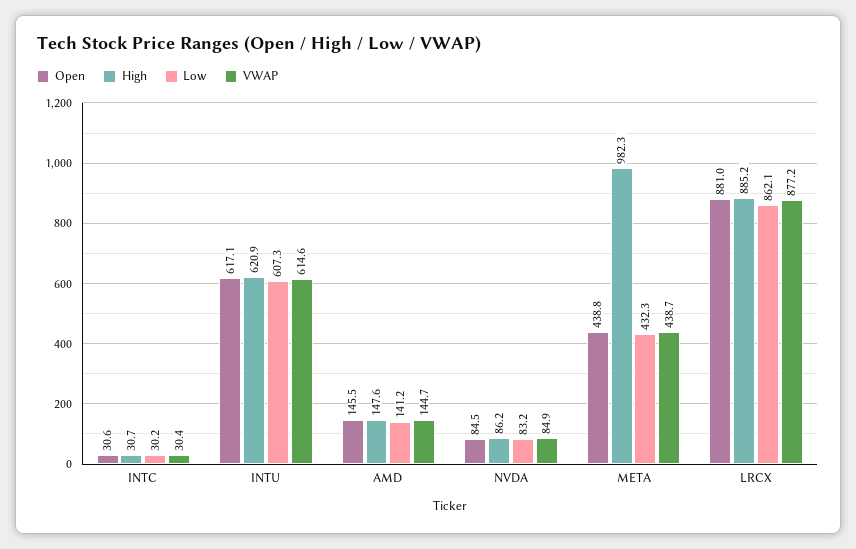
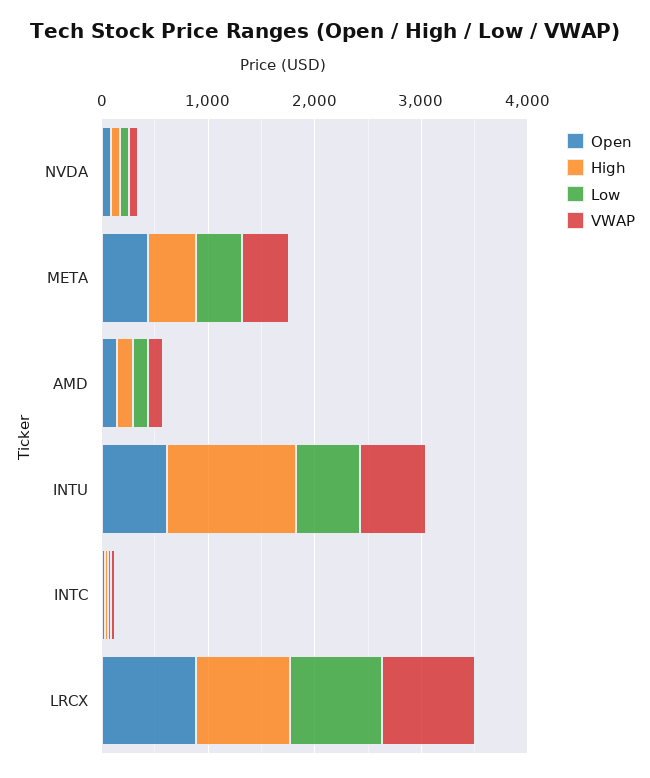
High, INTU: 620.9 -> 1200
High, META: 982.3 -> 400

